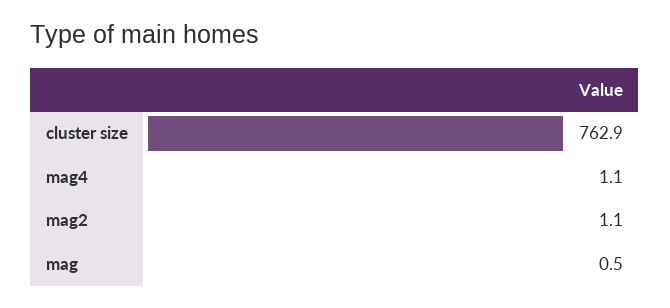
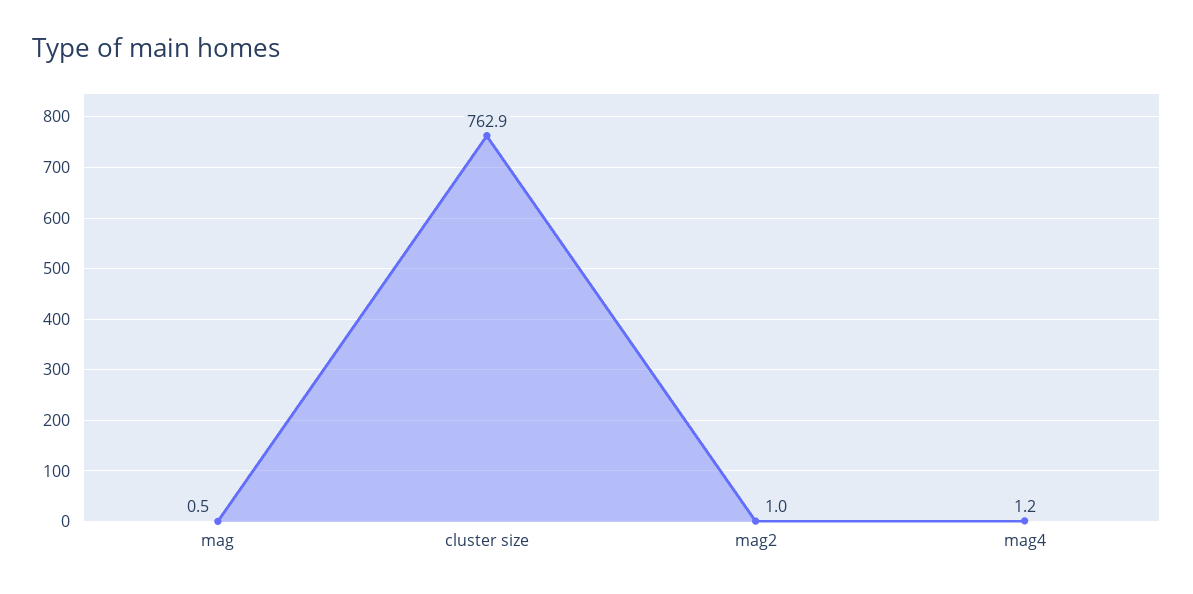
mag4: 1.1 -> 1.2
mag2: 1.1 -> 1

